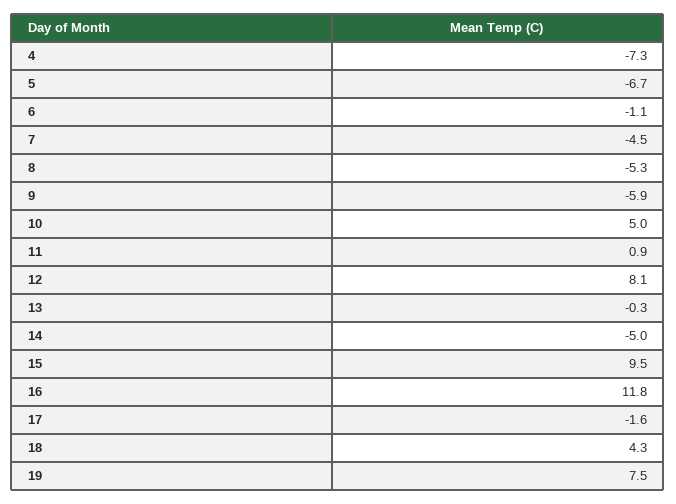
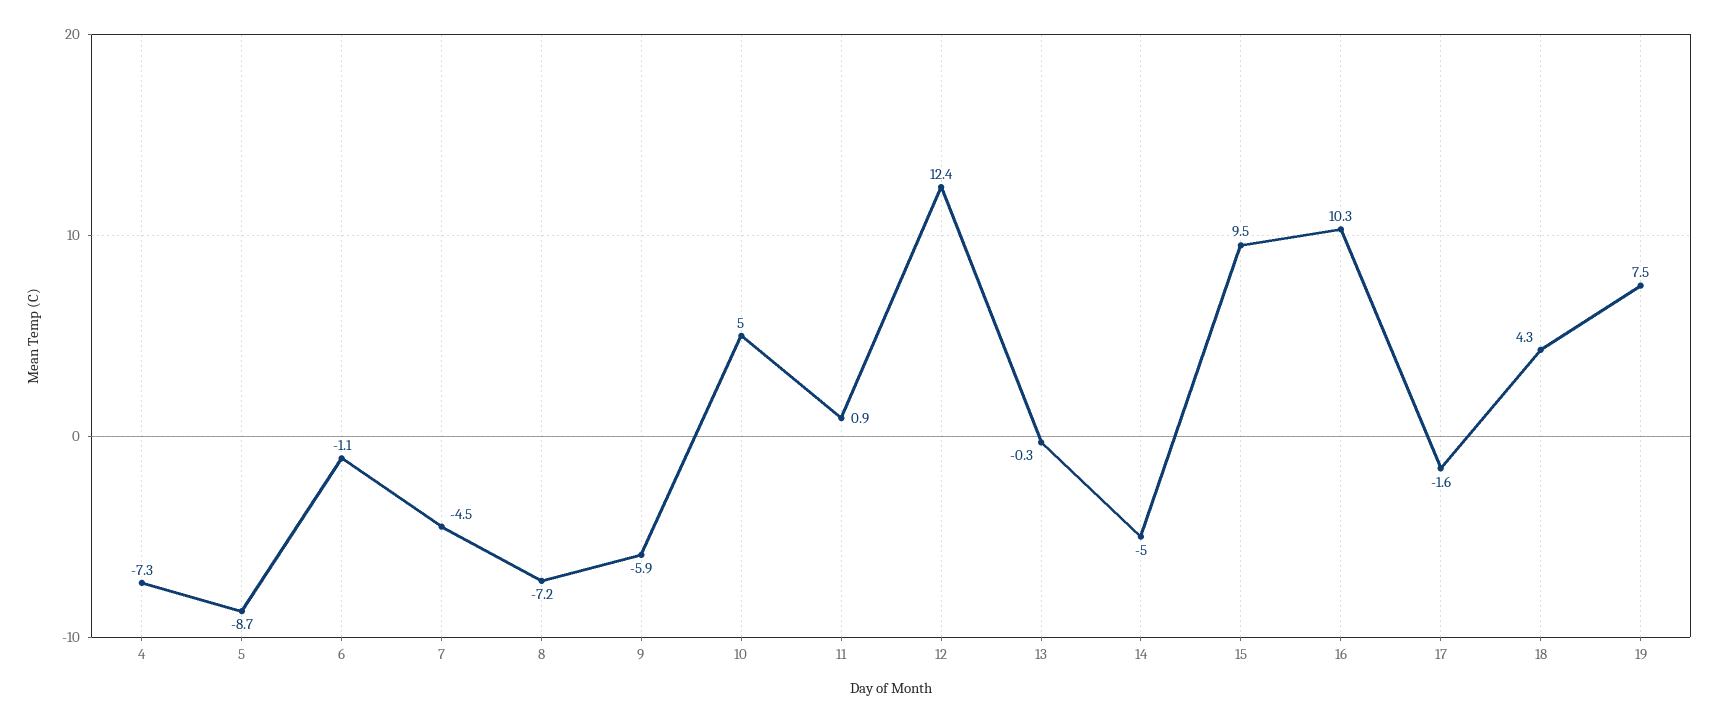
5: -6.7 -> -8.7
8: -5.3 -> -7.2
12: 8.1 -> 12.4
16: 11.8 -> 10.3

